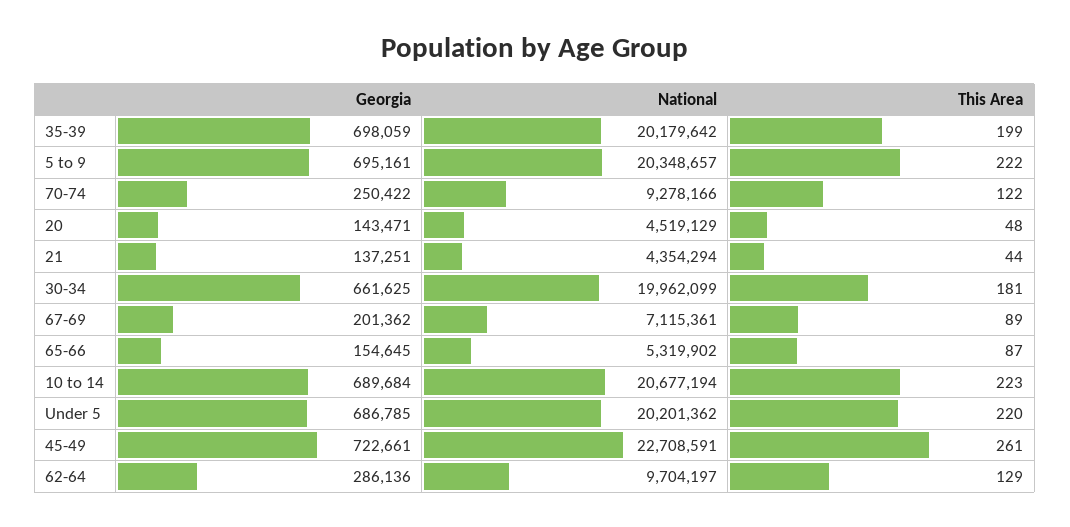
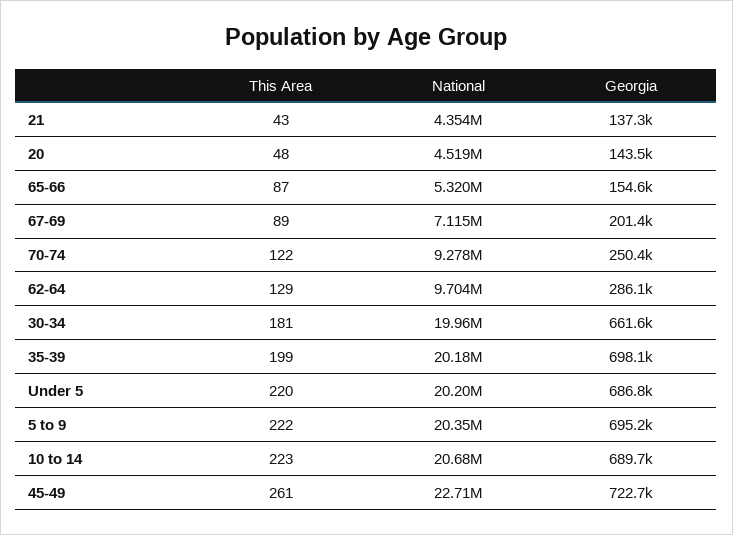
This Area, 21: 44 -> 43

